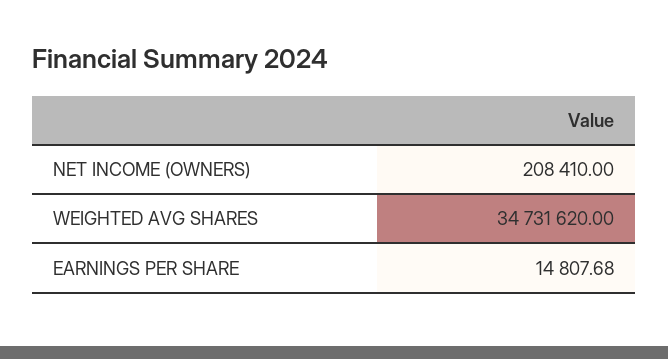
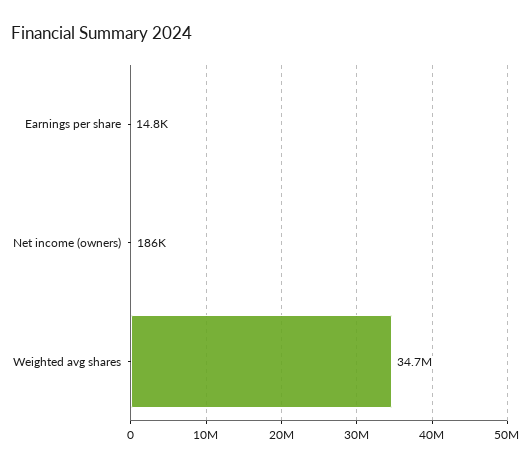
NET INCOME (OWNERS): 208410 -> 186000

